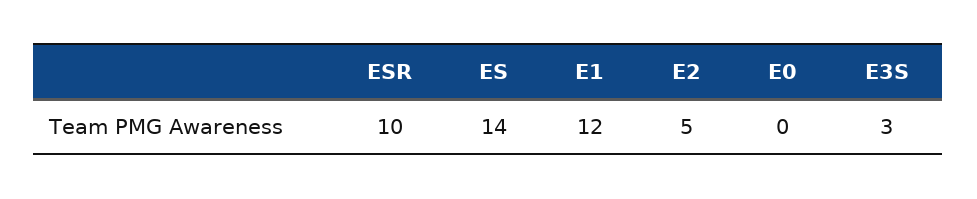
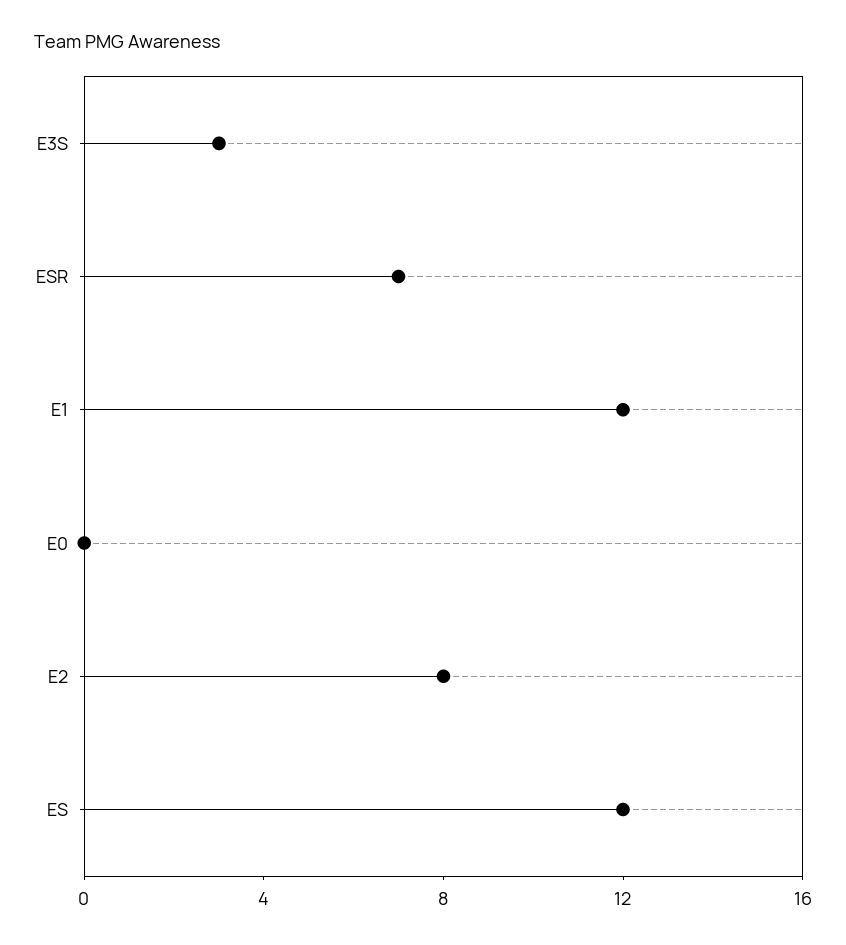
ESR: 10 -> 7
ES: 14 -> 12
E2: 5 -> 8

